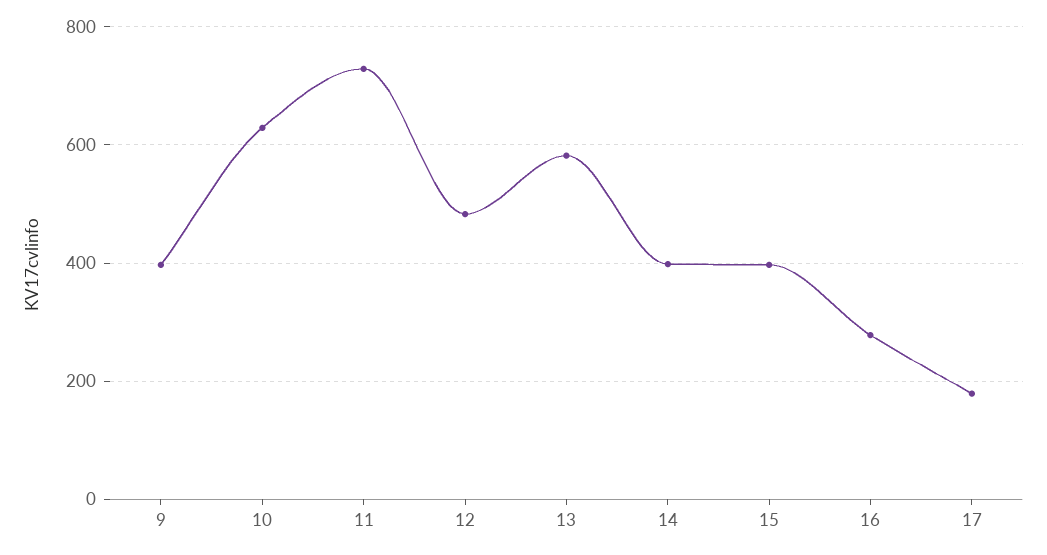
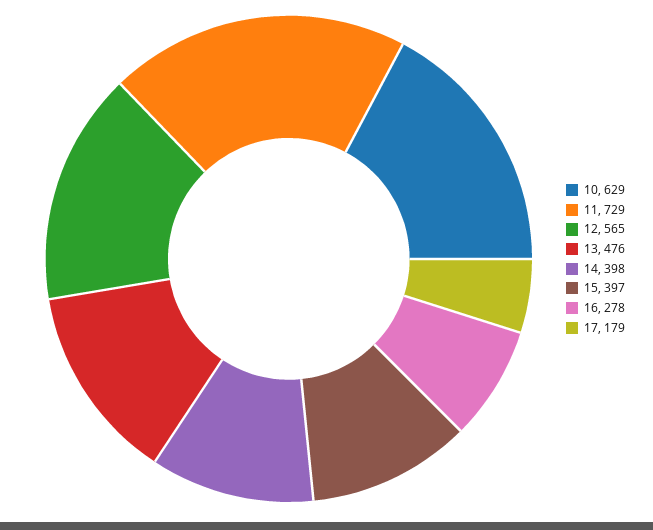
9: 400 -> none
12: 480 -> 565
13: 580 -> 476

